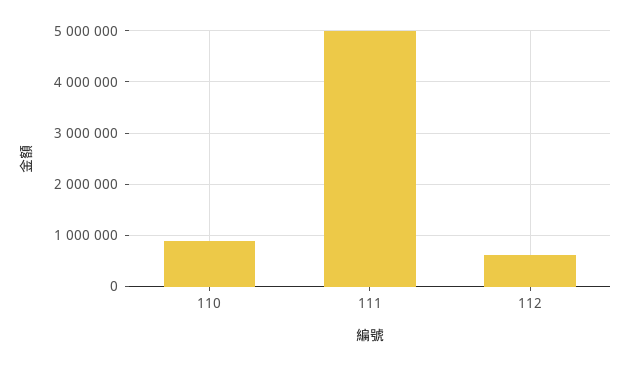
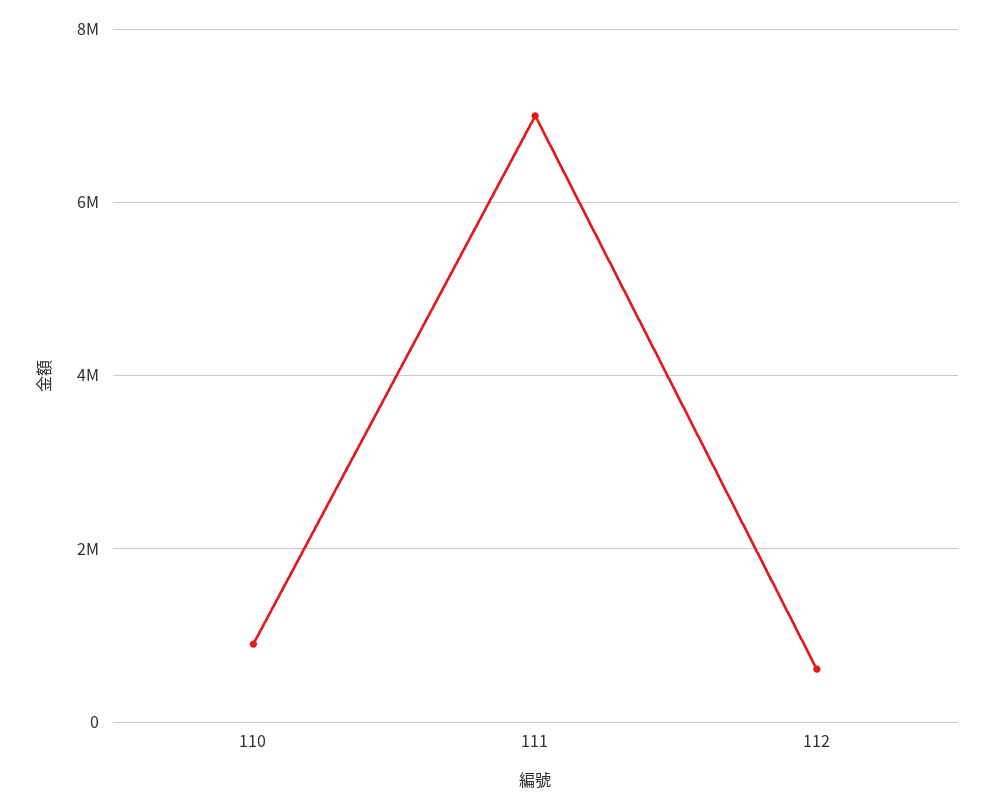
111: 5000000 -> 7000000

